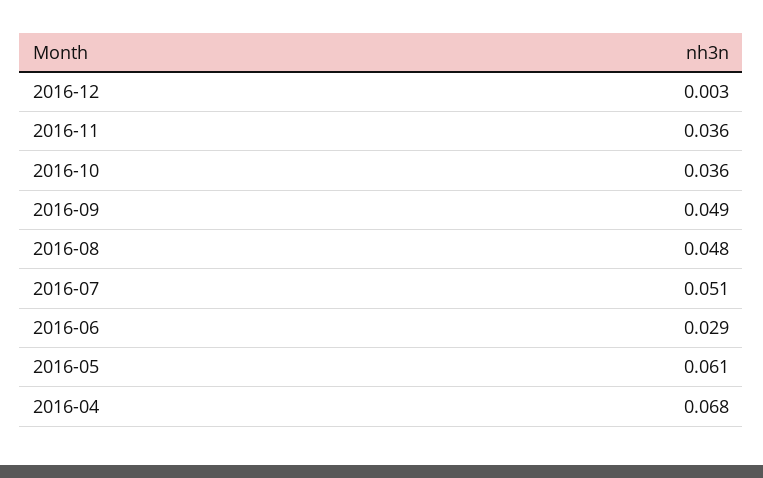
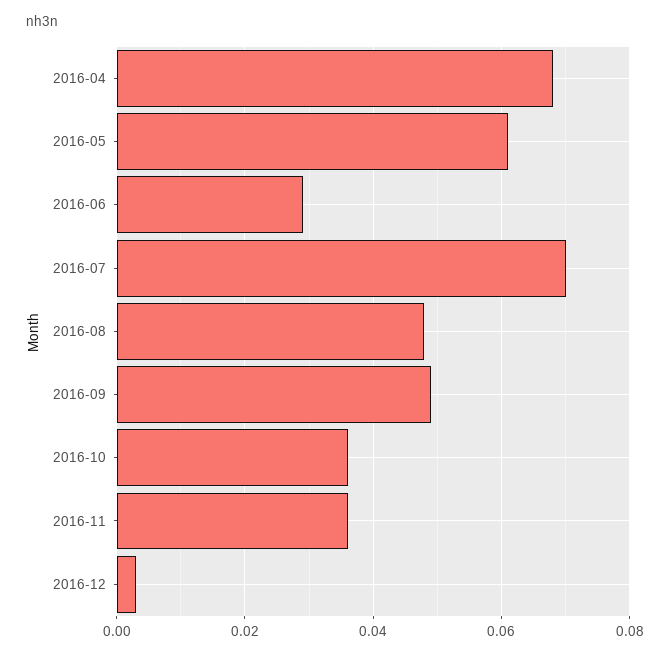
2016-07: 0.051 -> 0.07

